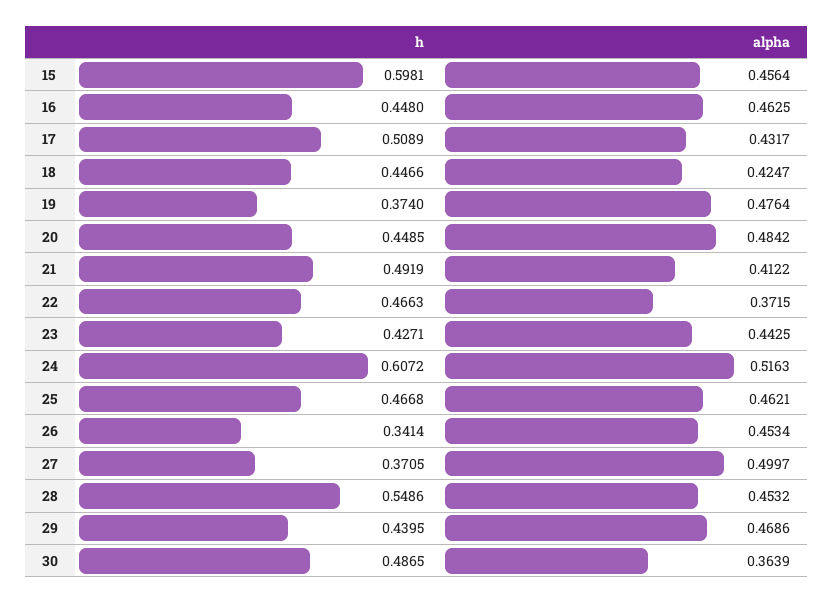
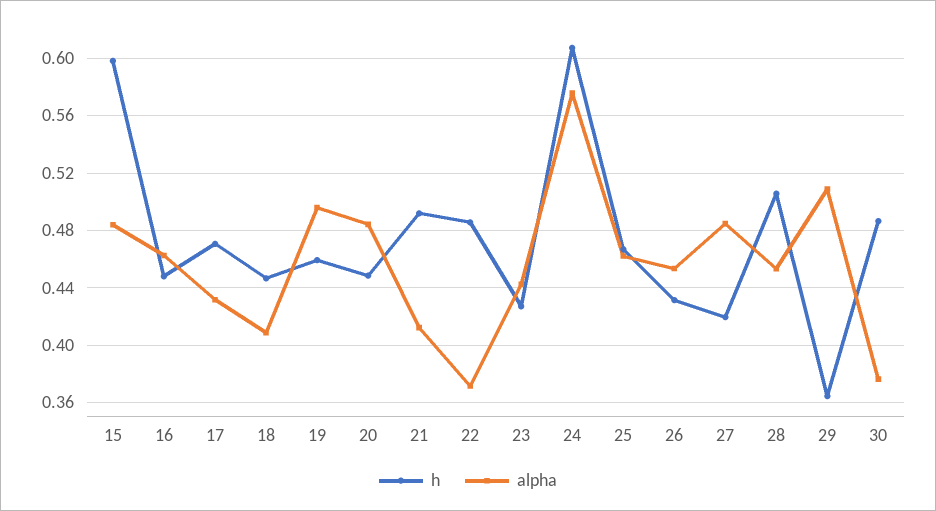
alpha, 15: 0.4564 -> 0.485
h, 17: 0.5089 -> 0.47
alpha, 18: 0.4247 -> 0.41
h, 19: 0.374 -> 0.46
alpha, 19: 0.4764 -> 0.495
h, 22: 0.4663 -> 0.485
alpha, 24: 0.5163 -> 0.575
h, 26: 0.3414 -> 0.43
h, 27: 0.3705 -> 0.42
alpha, 27: 0.4997 -> 0.485
h, 28: 0.5486 -> 0.505
h, 29: 0.4395 -> 0.365
alpha, 29: 0.4686 -> 0.51
alpha, 30: 0.3639 -> 0.375

